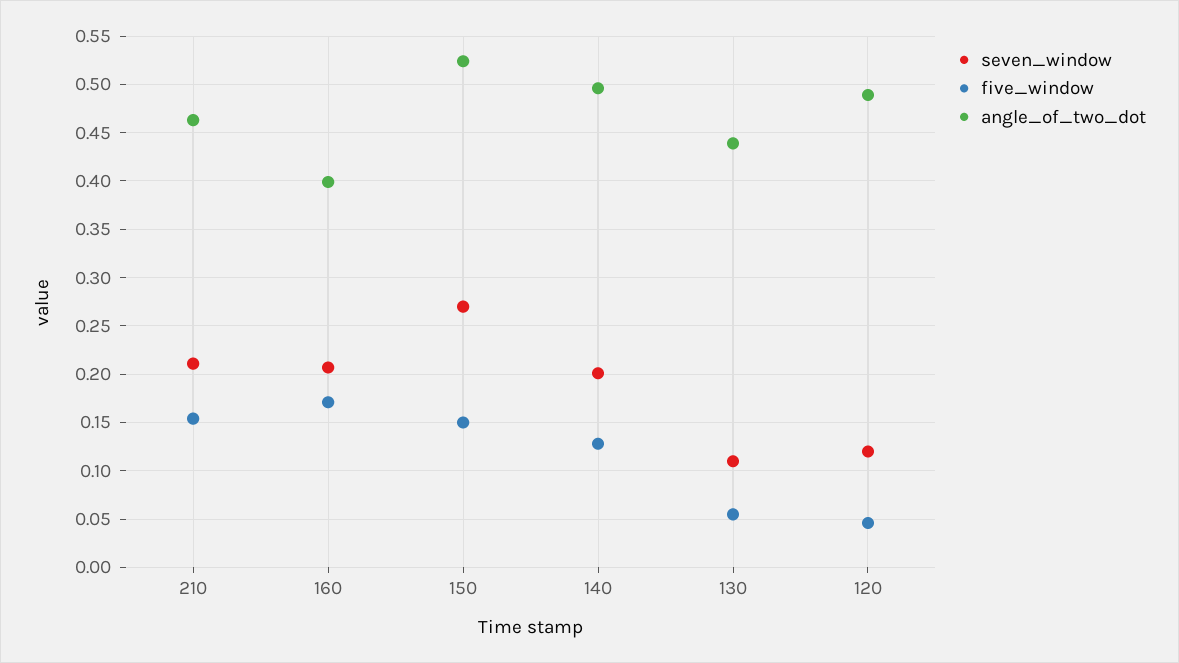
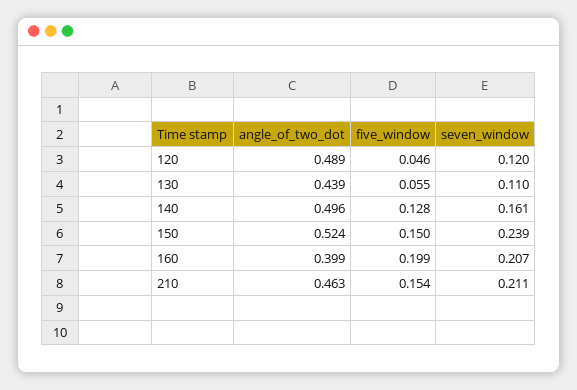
five_window, 160: 0.17 -> 0.199
seven_window, 150: 0.27 -> 0.239
seven_window, 140: 0.2 -> 0.161

